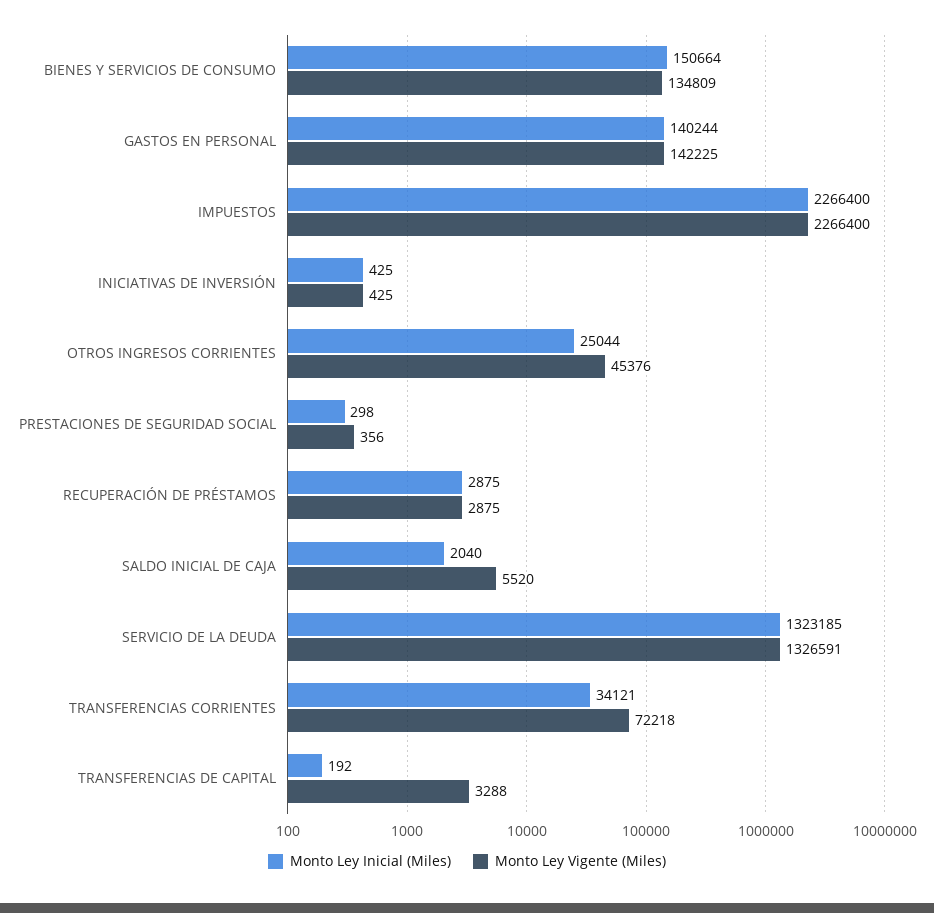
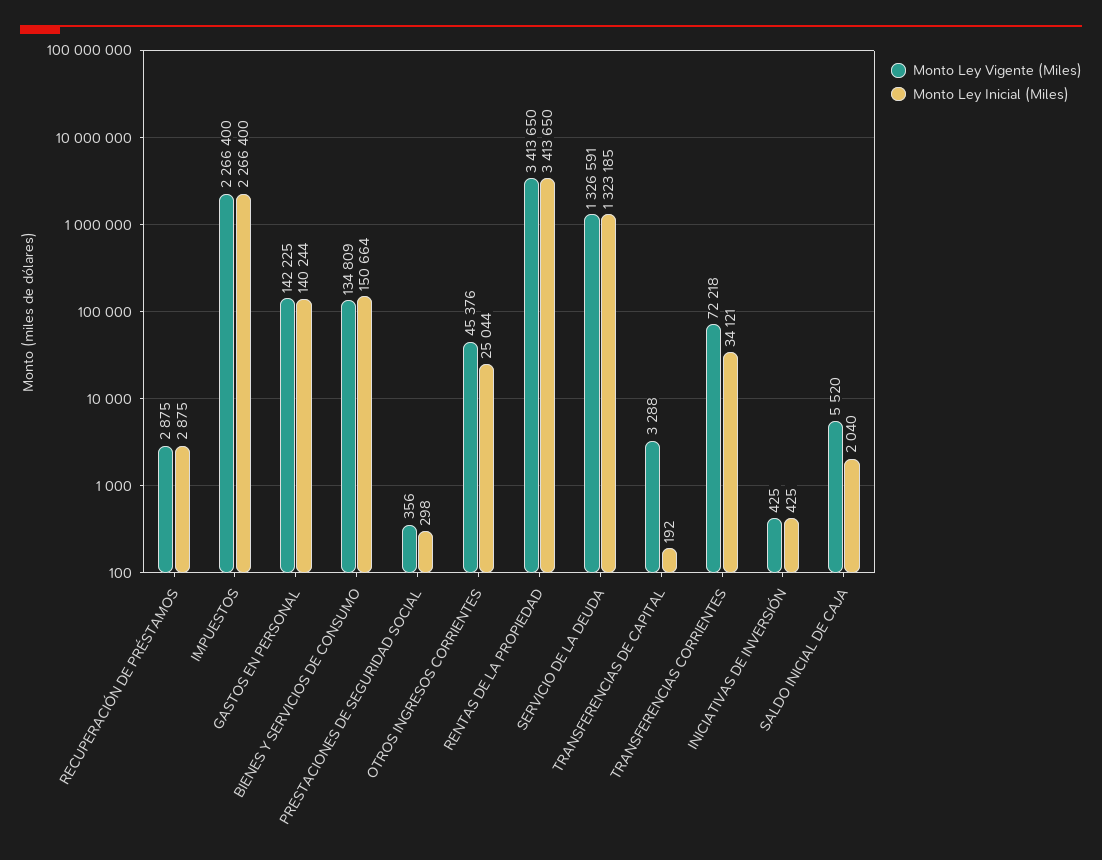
Monto Ley Vigente (Miles), RENTAS DE LA PROPIEDAD: none -> 3413650
Monto Ley Inicial (Miles), RENTAS DE LA PROPIEDAD: none -> 3413650

